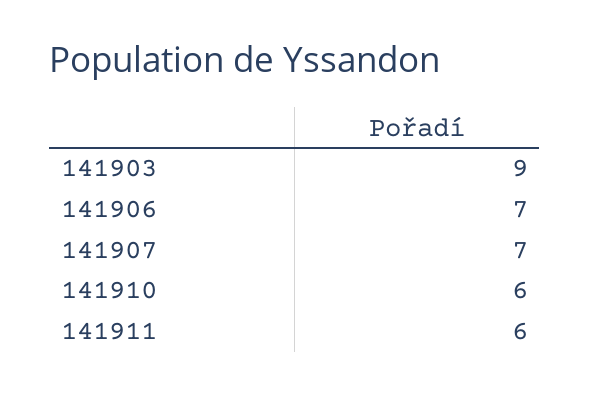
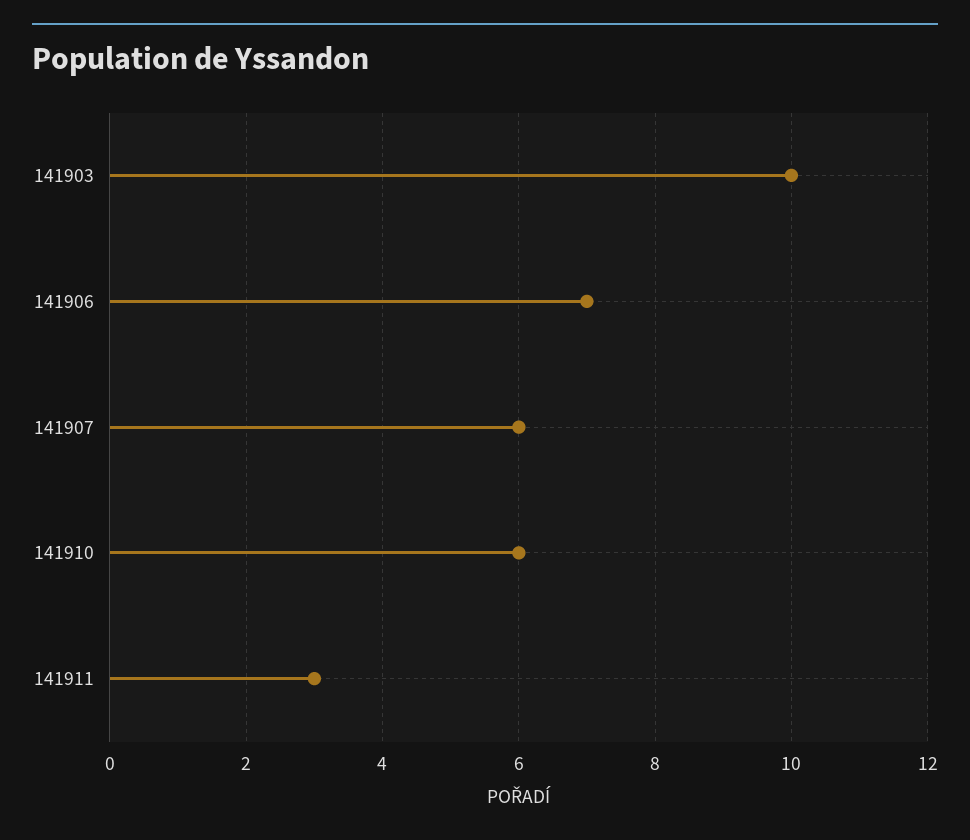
141903: 9 -> 10
141907: 7 -> 6
141911: 6 -> 3

